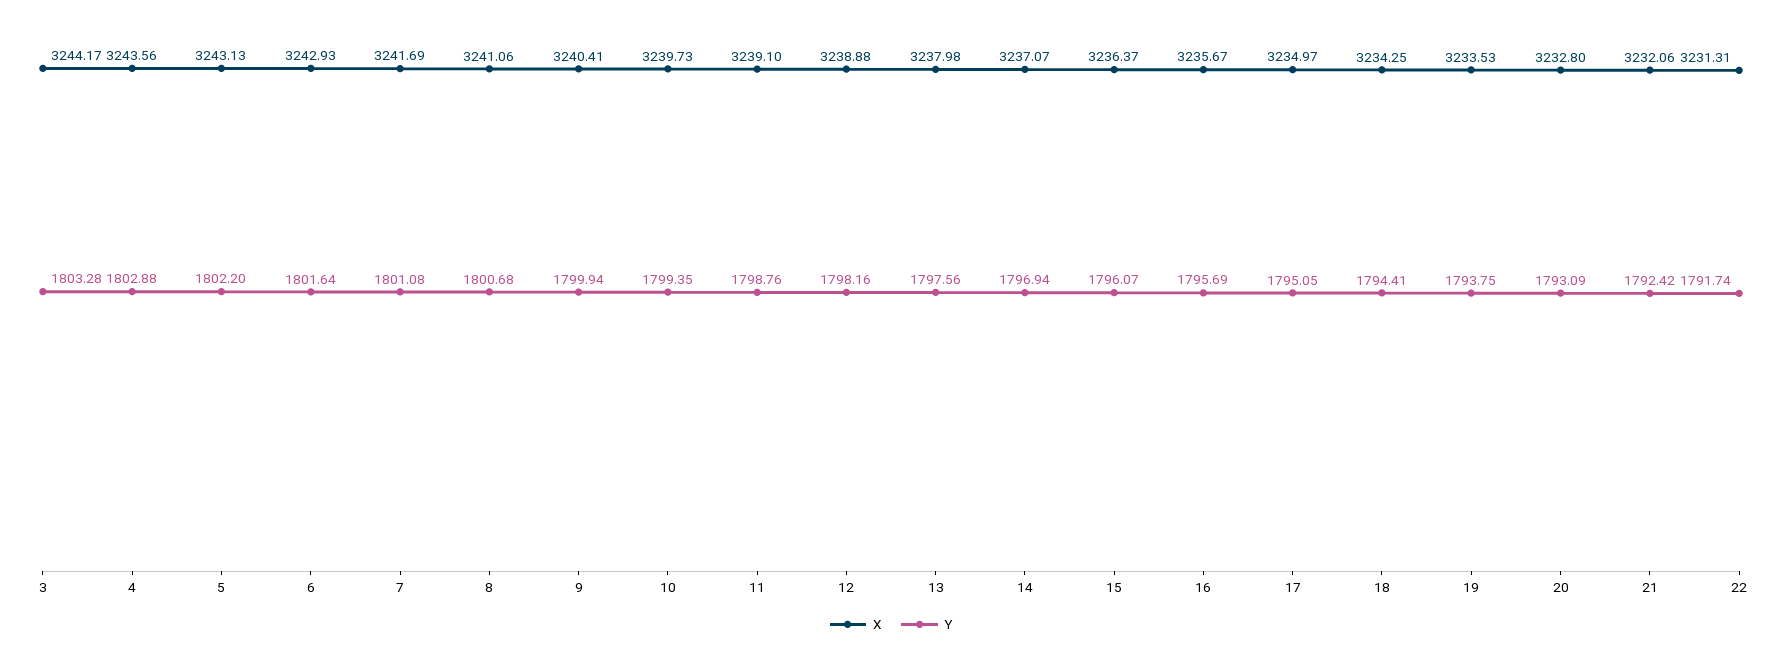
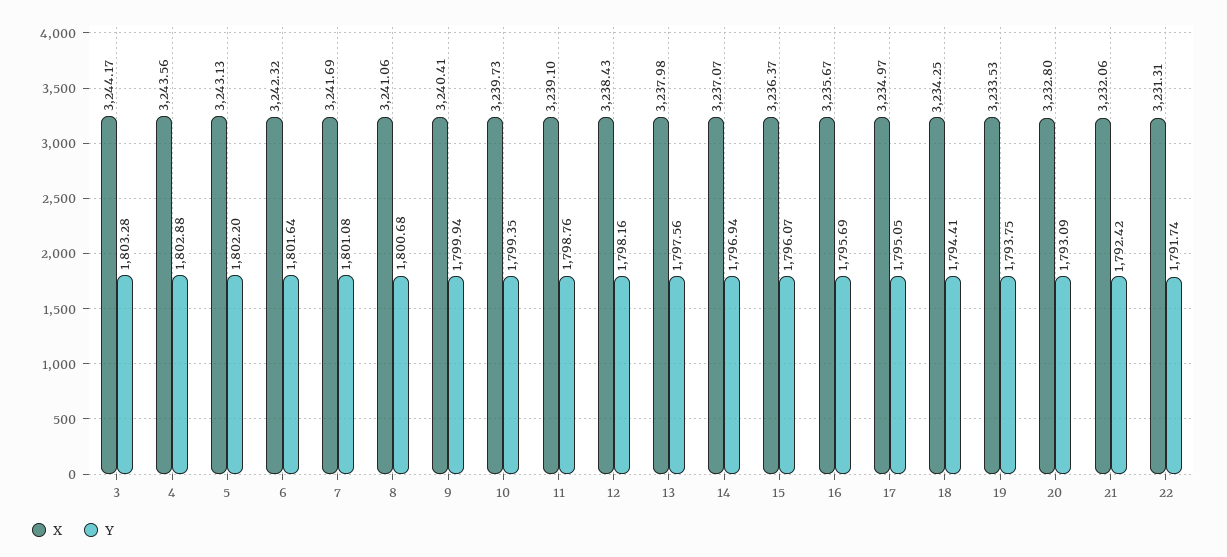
X, 6: 3242.93 -> 3242.32
X, 12: 3238.88 -> 3238.43

